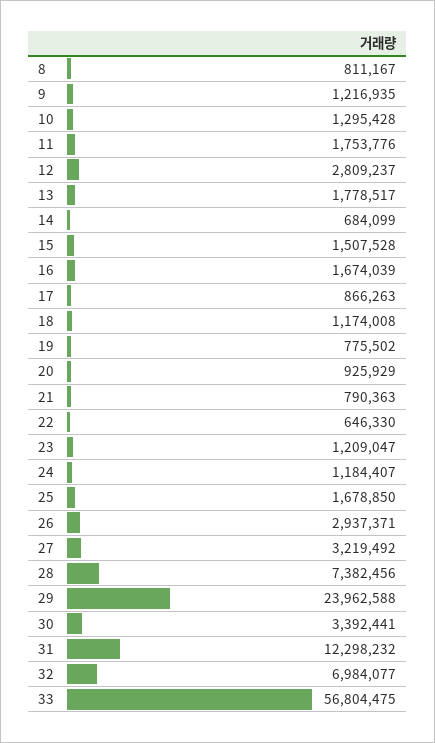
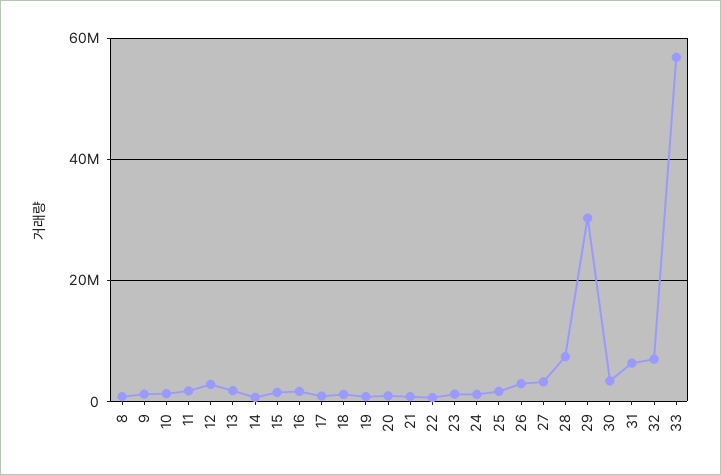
29: 23962588 -> 30000000
31: 12298232 -> 6000000

